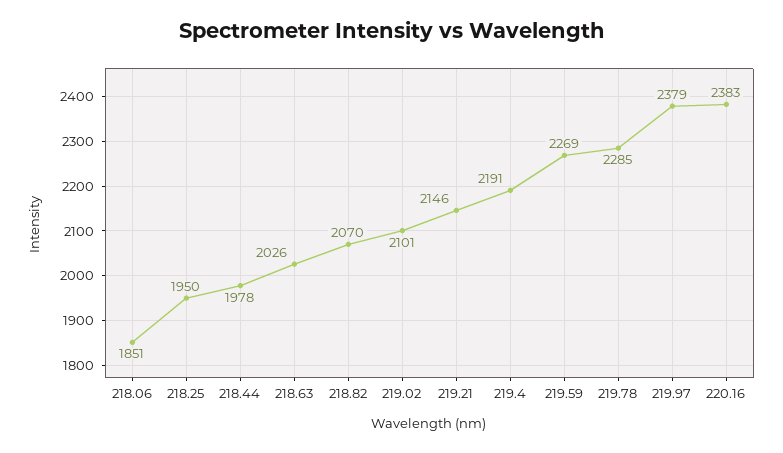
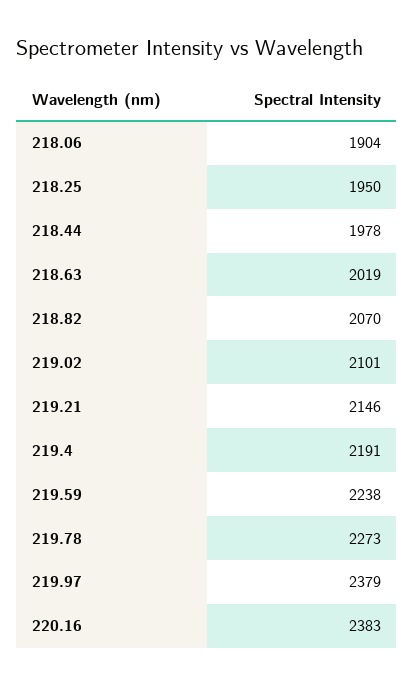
218.06: 1851 -> 1904
218.63: 2026 -> 2019
219.59: 2269 -> 2238
219.78: 2285 -> 2273

